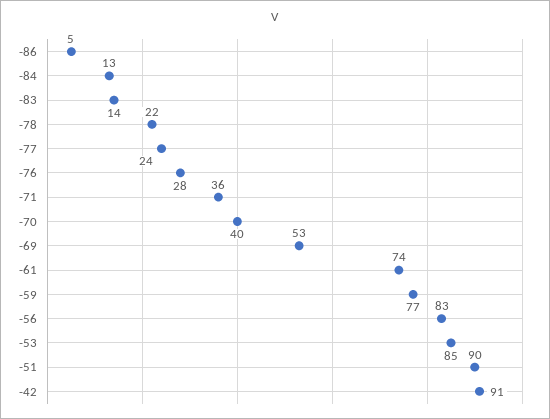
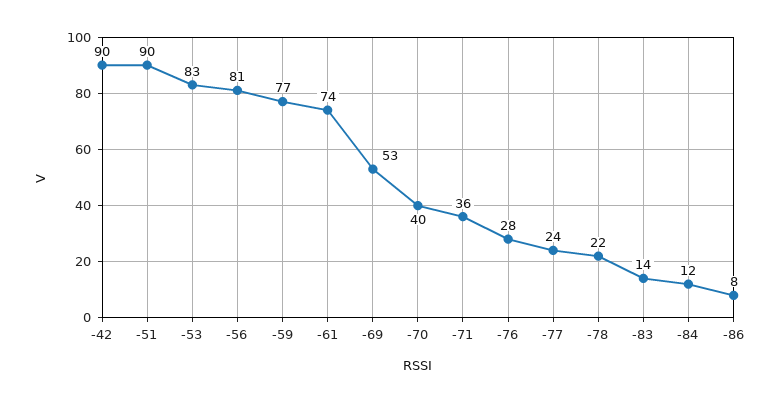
-86: 5 -> 8
-84: 13 -> 12
-56: 83 -> 81
-53: 85 -> 83
-42: 91 -> 90

